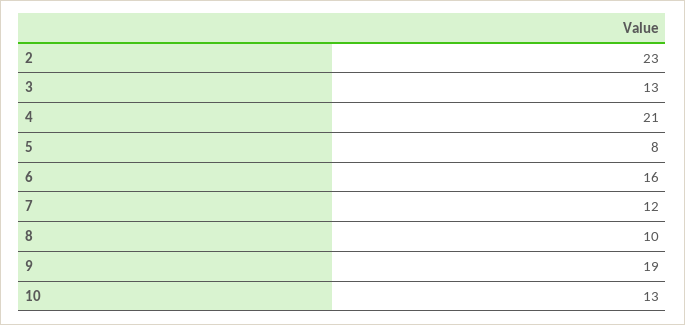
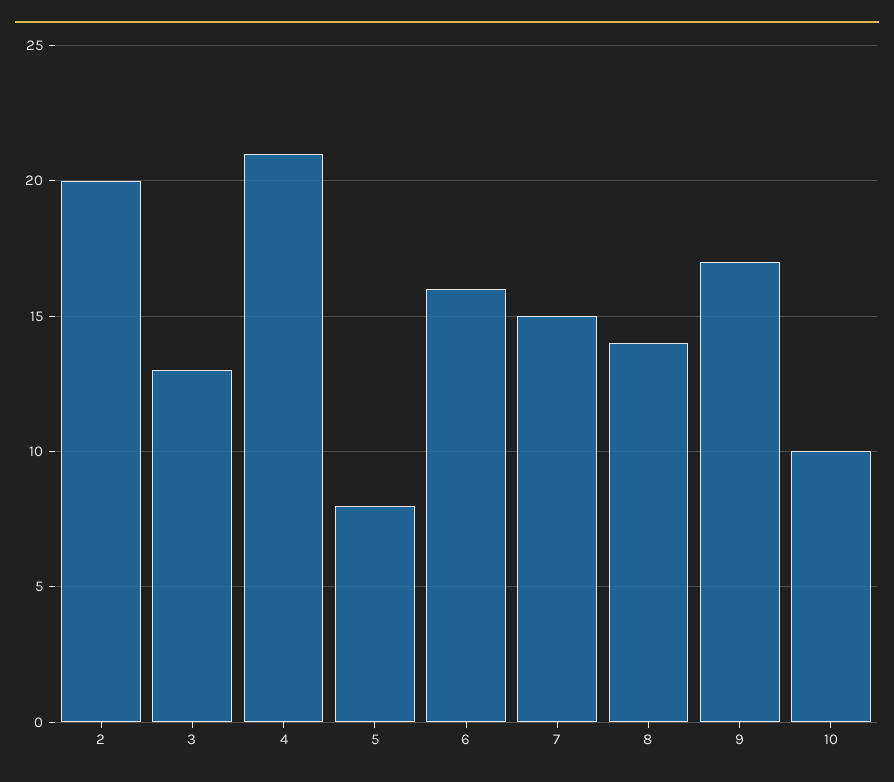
2: 23 -> 20
7: 12 -> 15
8: 10 -> 14
9: 19 -> 17
10: 13 -> 10

